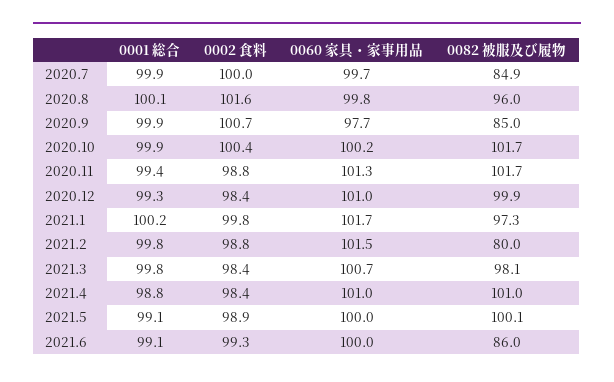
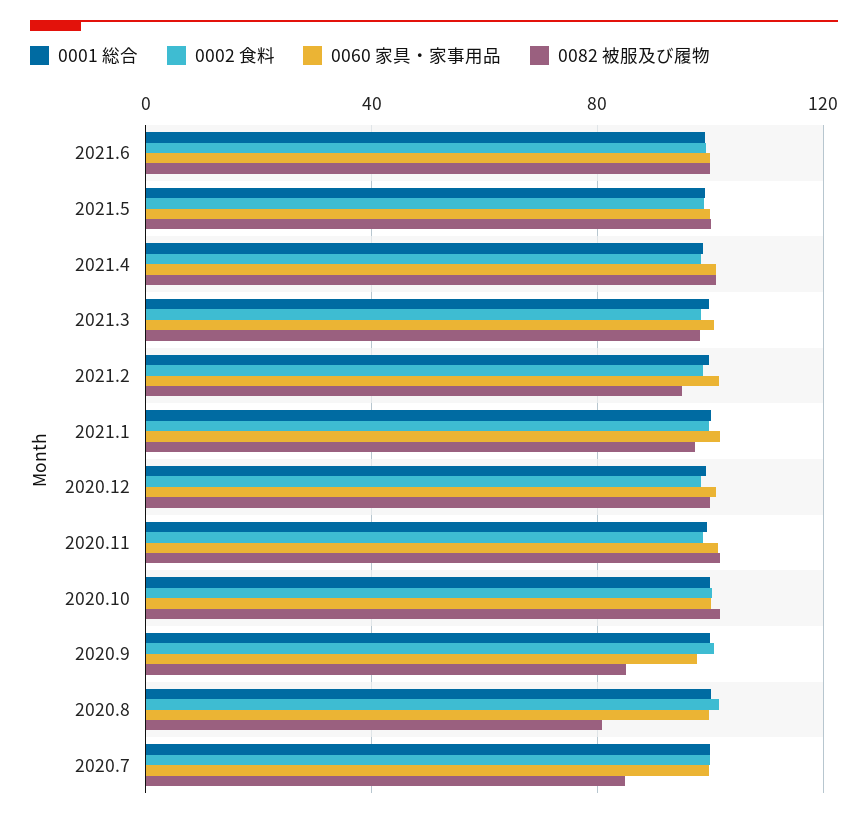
0082 被服及び履物, 2020.8: 96 -> 80
0082 被服及び履物, 2021.2: 80 -> 95
0082 被服及び履物, 2021.6: 86 -> 100

